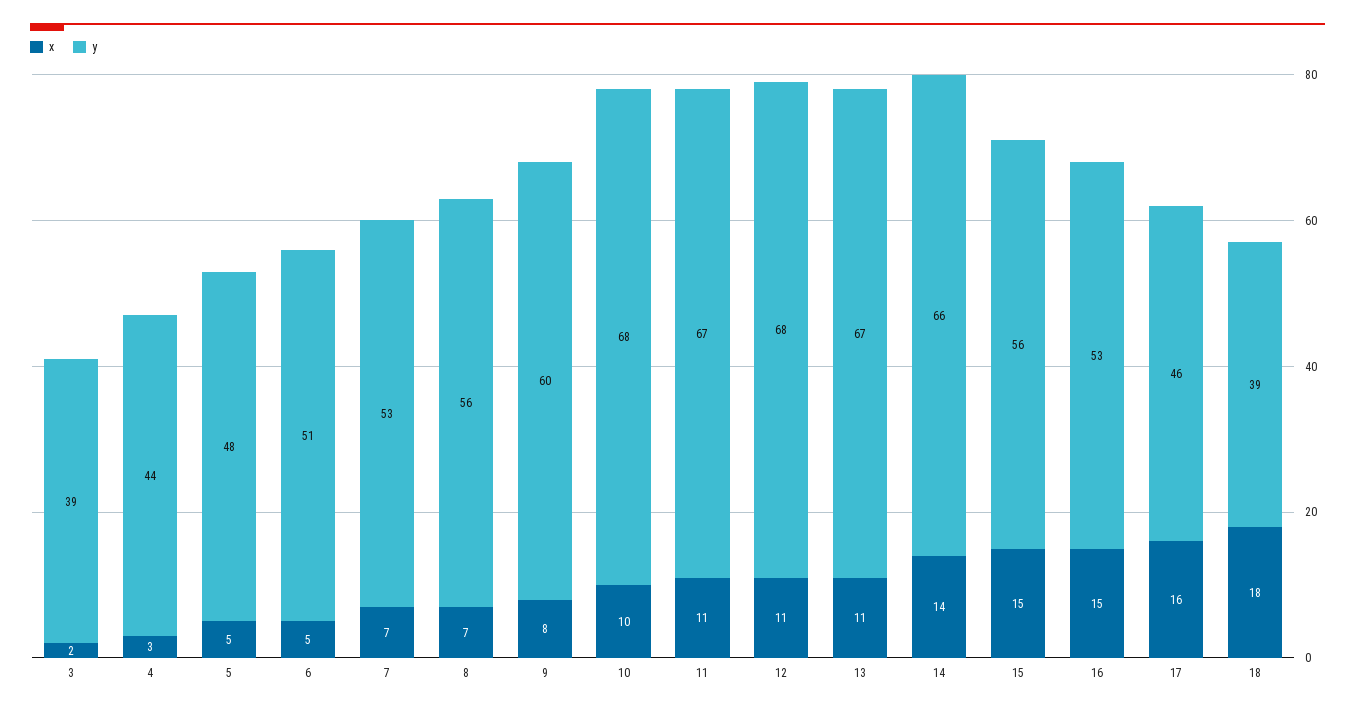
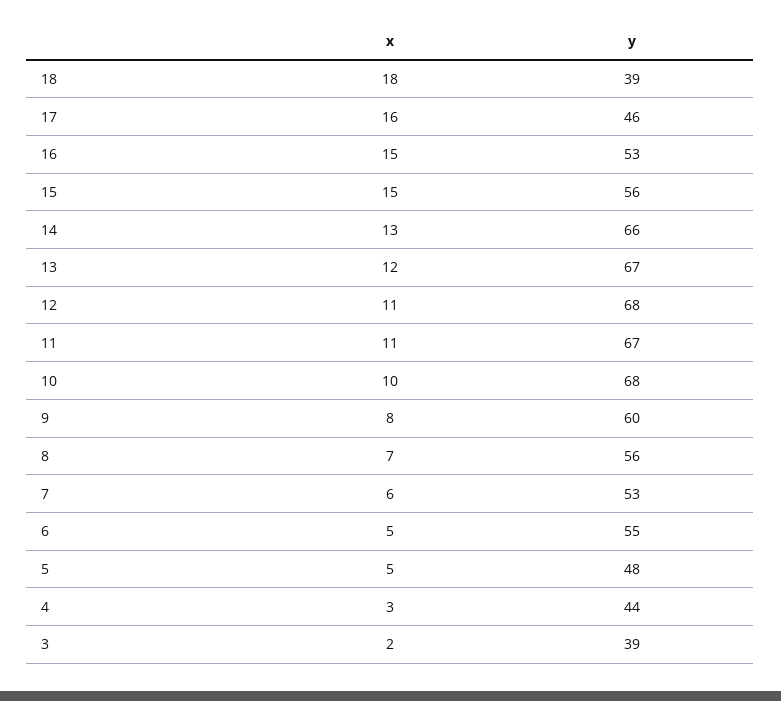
y, 6: 51 -> 55
x, 7: 7 -> 6
x, 13: 11 -> 12
x, 14: 14 -> 13

